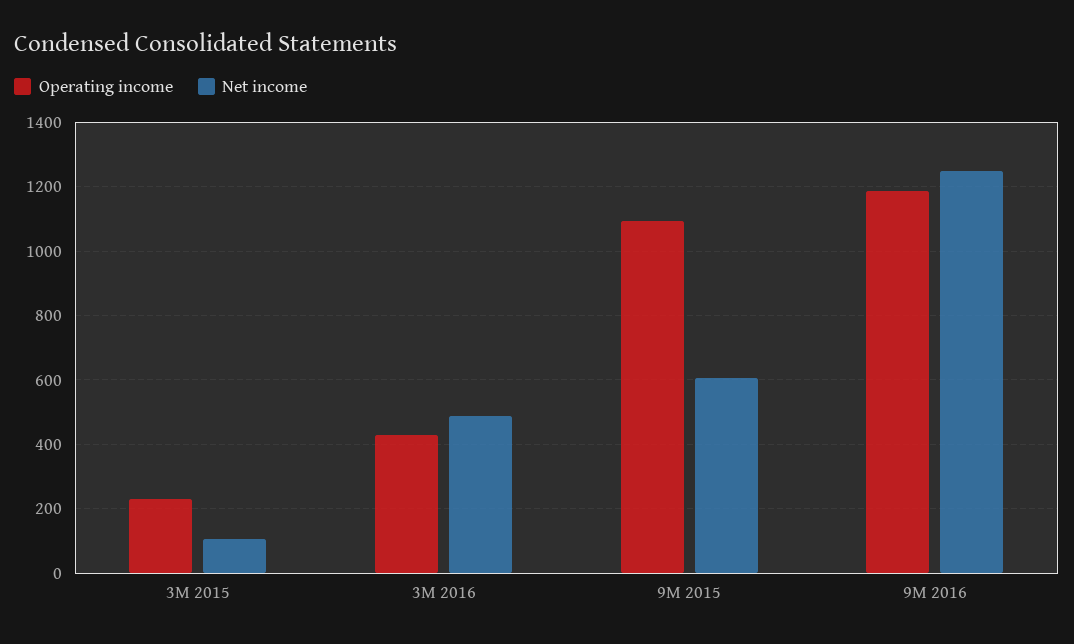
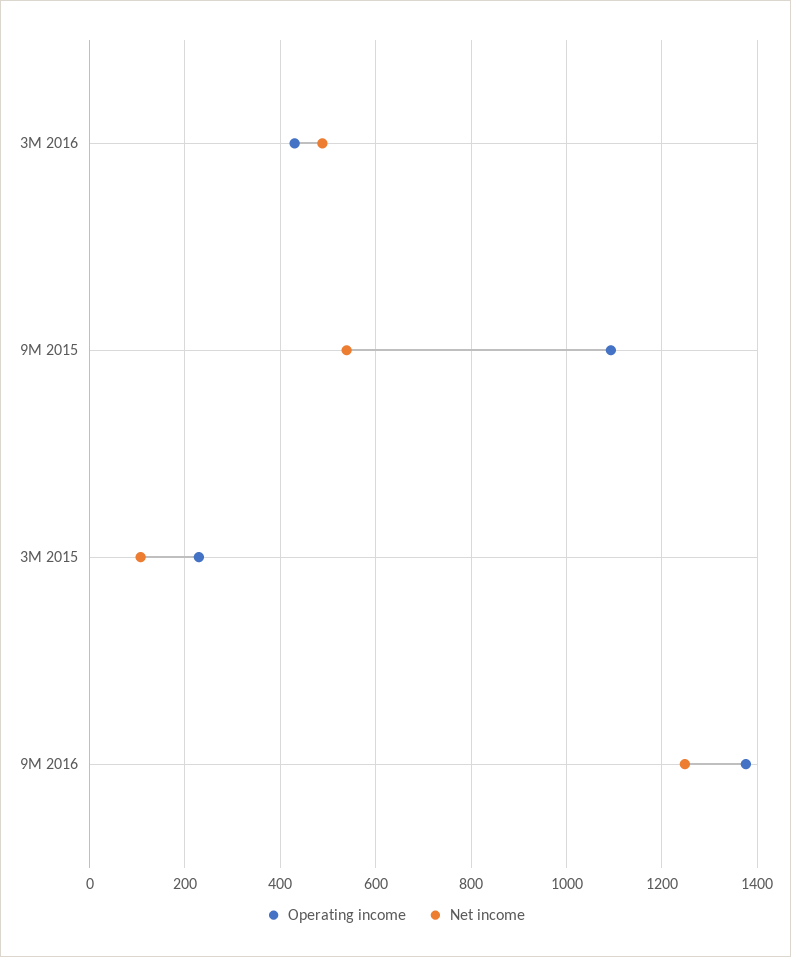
Net income, 9M 2015: 600 -> 540
Operating income, 9M 2016: 1180 -> 1380

